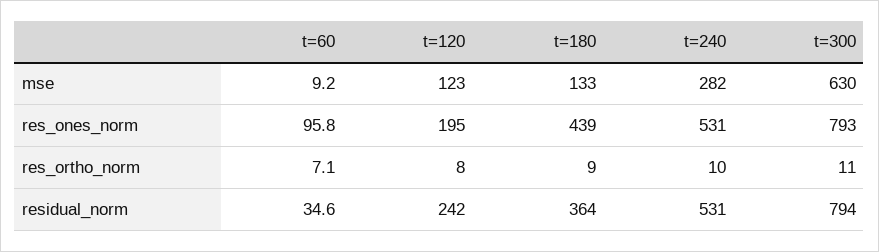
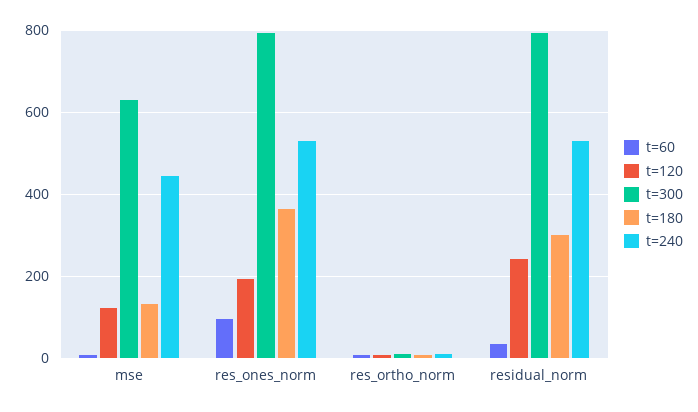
t=240, mse: 282 -> 440
t=180, res_ones_norm: 439 -> 360
t=180, residual_norm: 364 -> 300

